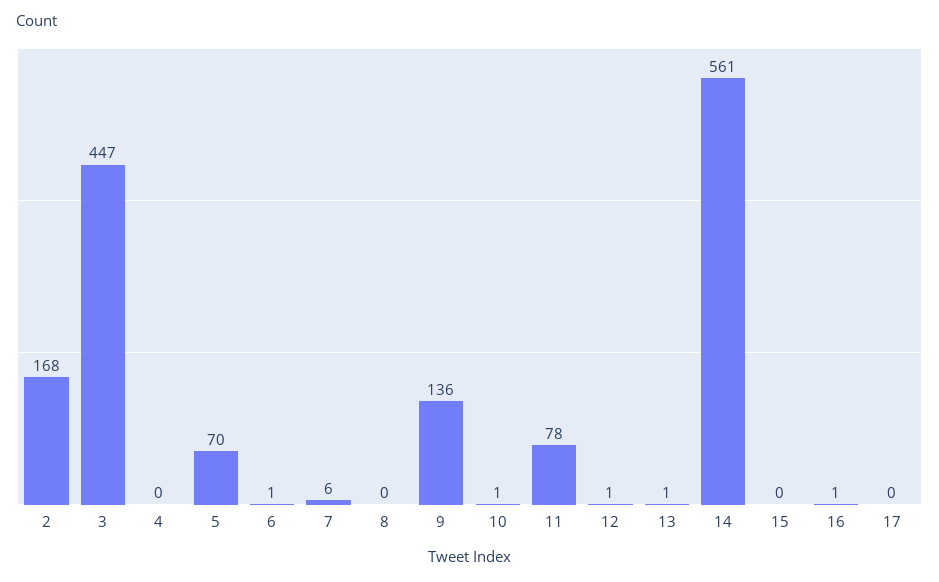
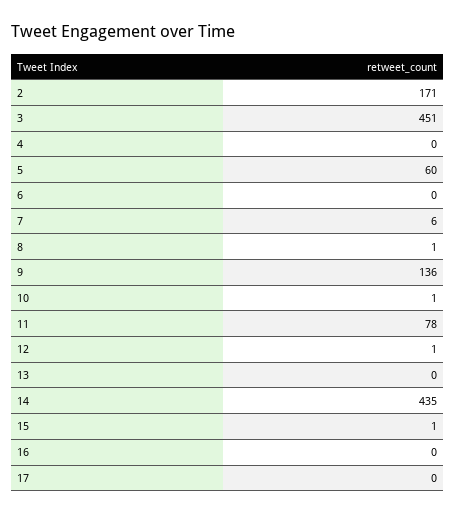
2: 168 -> 171
3: 447 -> 451
5: 70 -> 60
6: 1 -> 0
8: 0 -> 1
13: 1 -> 0
14: 561 -> 435
15: 0 -> 1
16: 1 -> 0

